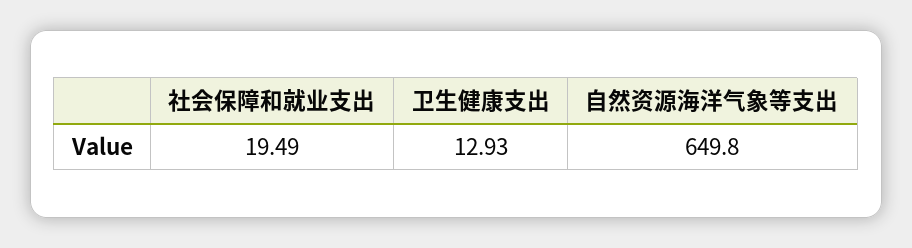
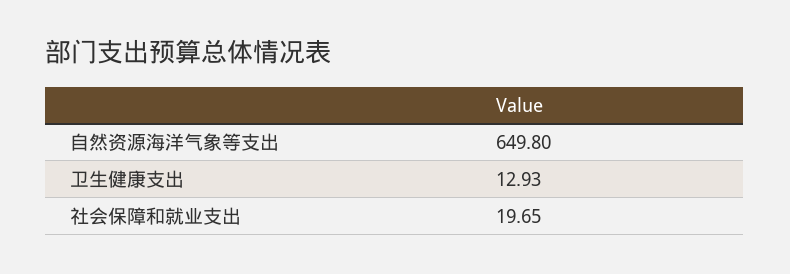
社会保障和就业支出: 19.49 -> 19.65

